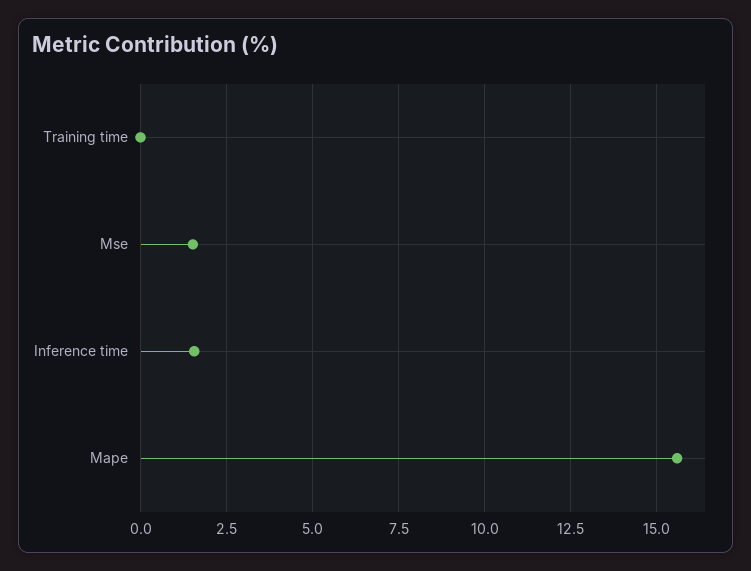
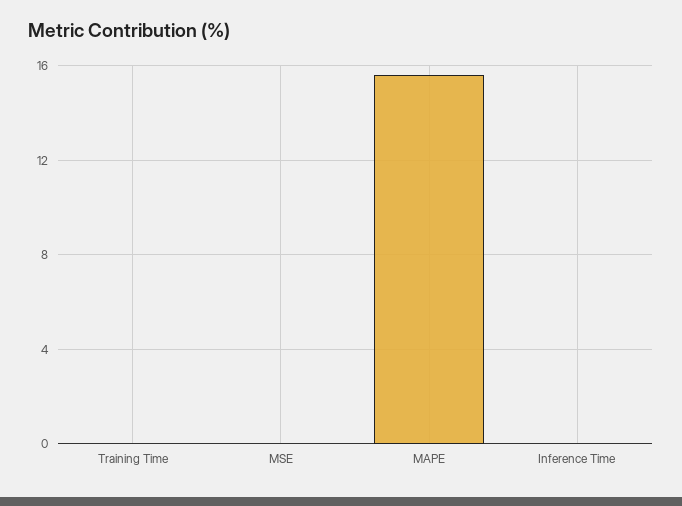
Mse: 1.5 -> 0
Inference time: 1.5 -> 0

